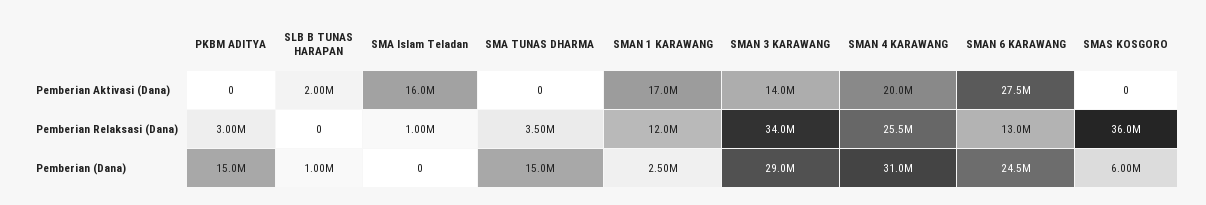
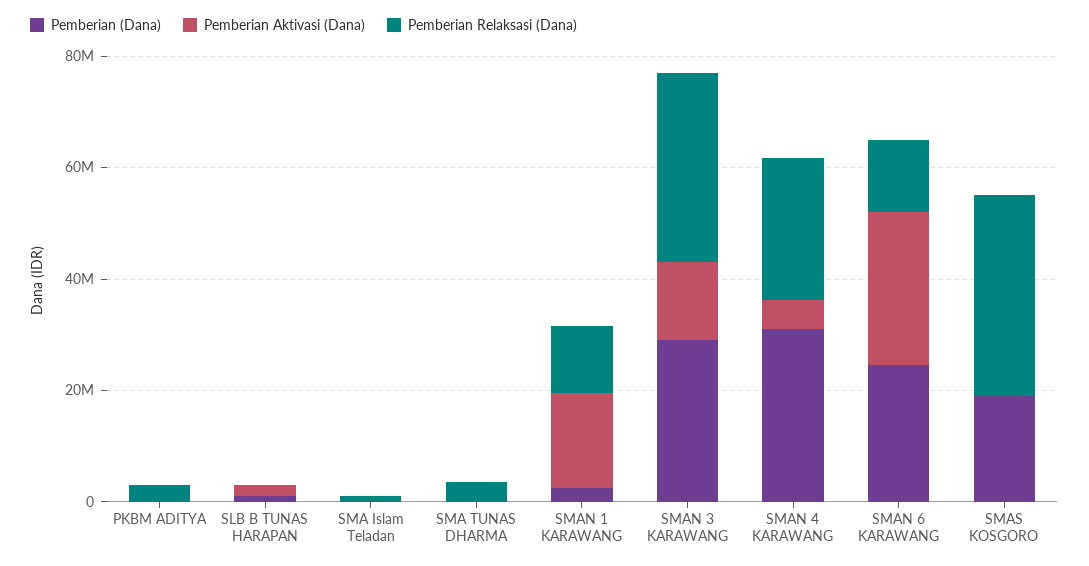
Pemberian Aktivasi (Dana), SMA Islam Teladan: 16000000 -> 0
Pemberian Aktivasi (Dana), SMAN 4 KARAWANG: 20000000 -> 5000000
Pemberian (Dana), PKBM ADITYA: 15000000 -> 0
Pemberian (Dana), SMA TUNAS DHARMA: 15000000 -> 0
Pemberian (Dana), SMAS KOSGORO: 6000000 -> 20000000

